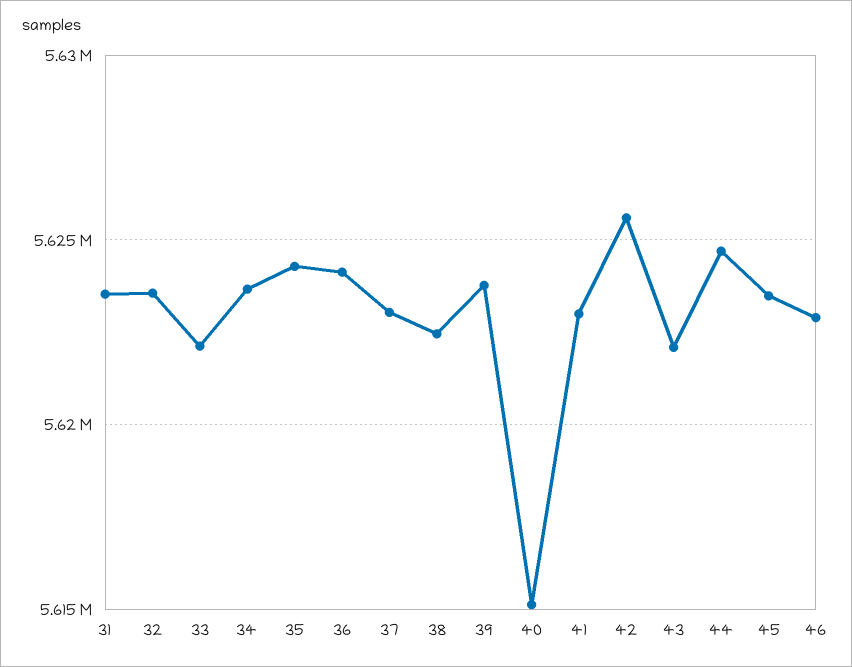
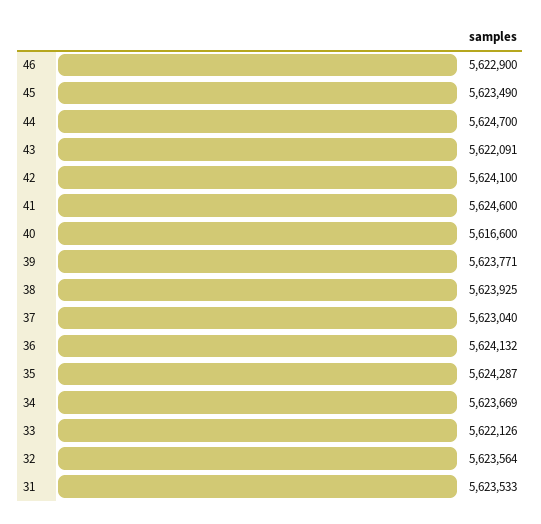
38: 5622500 -> 5623925
40: 5615000 -> 5616600
41: 5623000 -> 5624600
42: 5625500 -> 5624100

